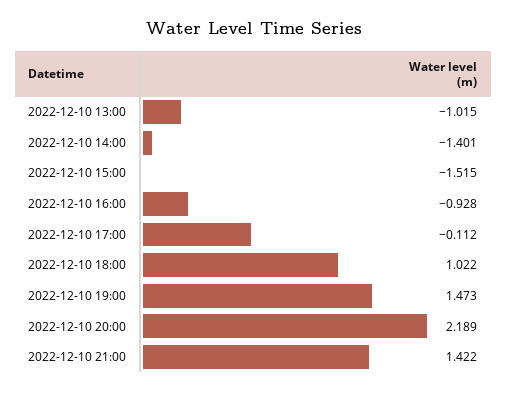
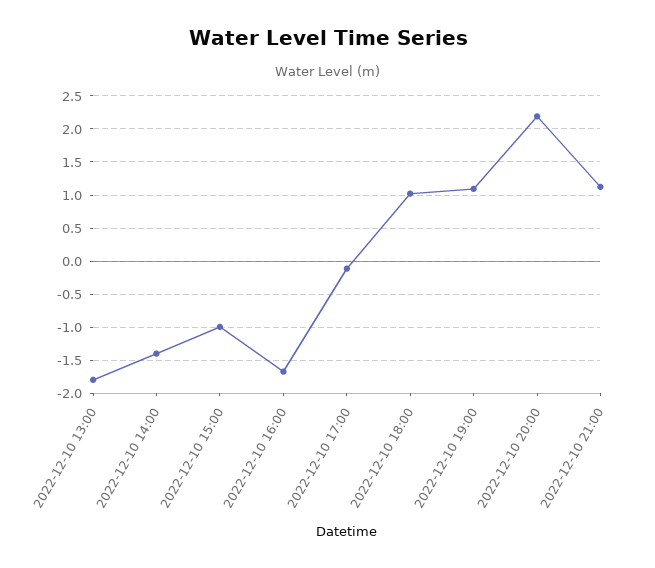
2022-12-10 13:00: -1.015 -> -1.8
2022-12-10 15:00: -1.515 -> -1
2022-12-10 16:00: -0.928 -> -1.7
2022-12-10 19:00: 1.473 -> 1.1
2022-12-10 21:00: 1.422 -> 1.1

